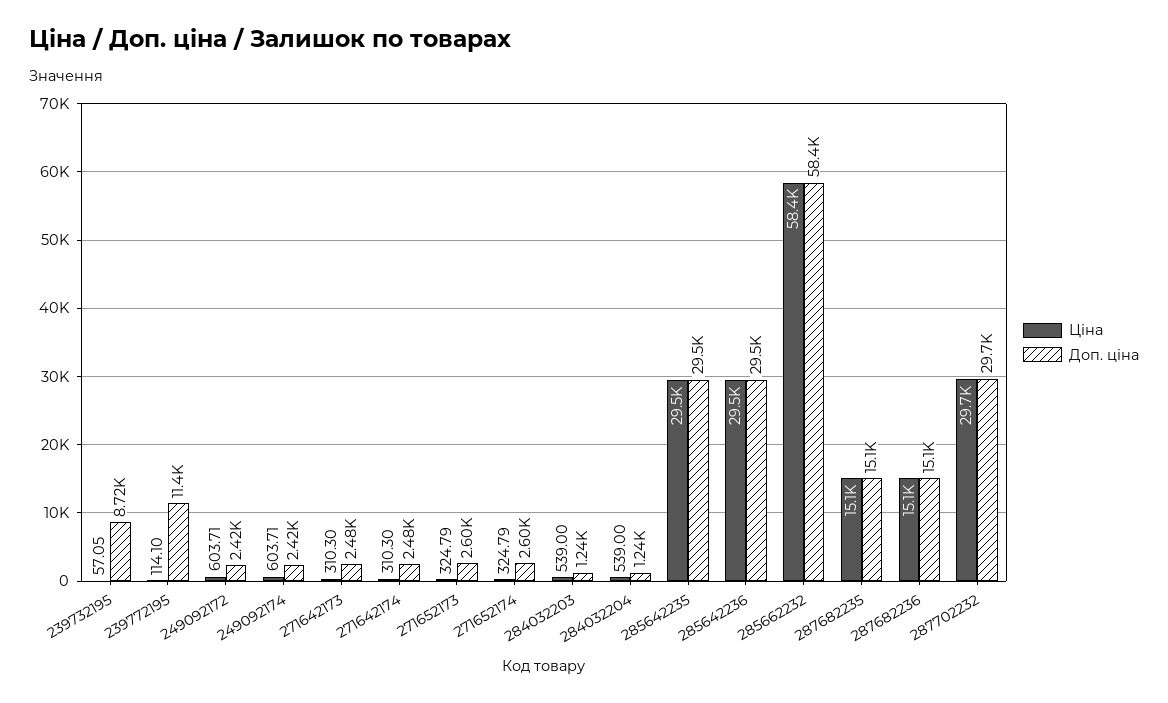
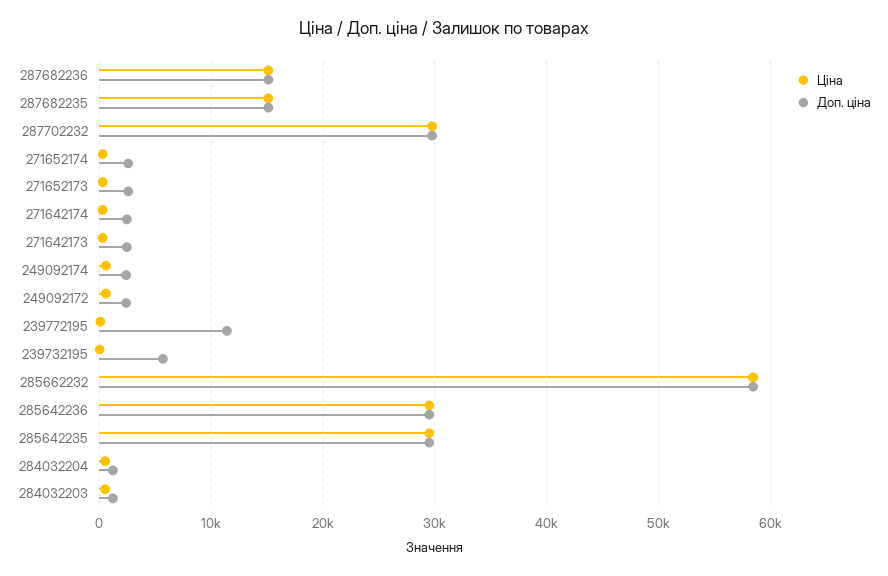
Доп. ціна, 239732195: 8720 -> 6000

